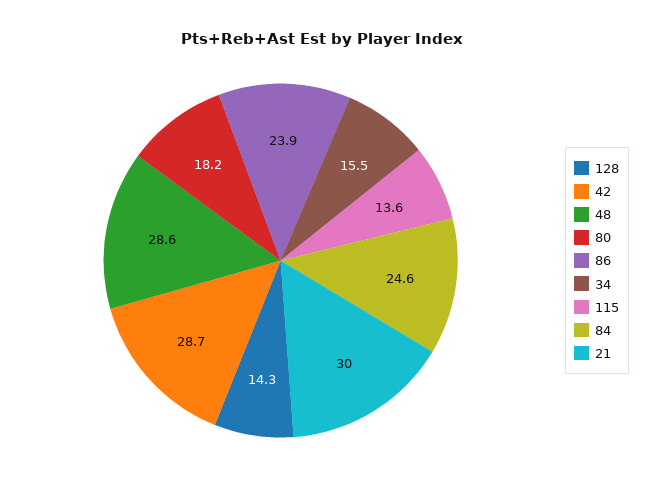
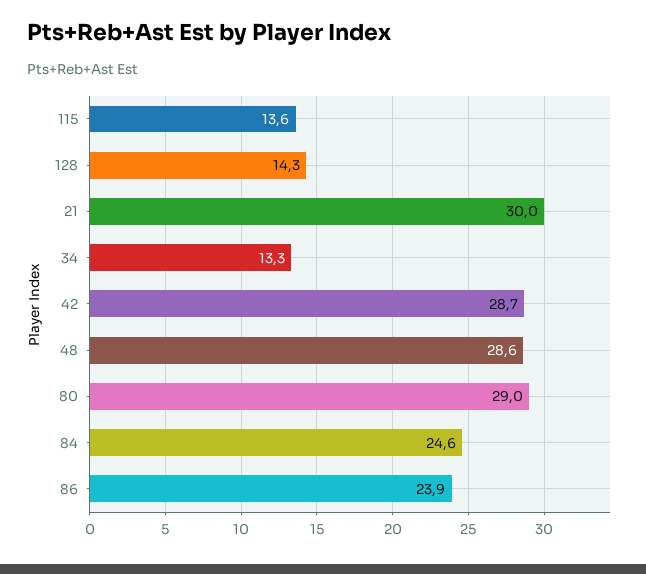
80: 18.2 -> 29
34: 15.5 -> 13.3

